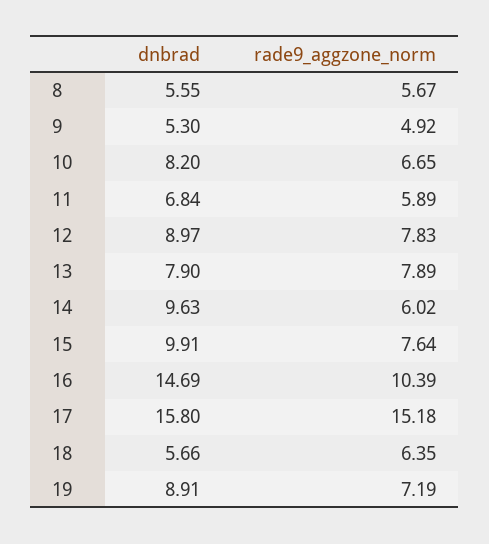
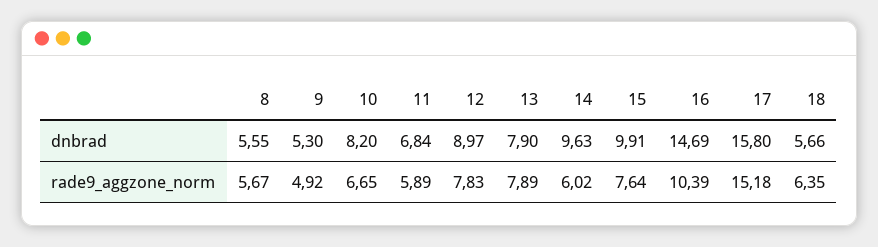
dnbrad, 19: 8.91 -> none
rade9_aggzone_norm, 19: 7.19 -> none

